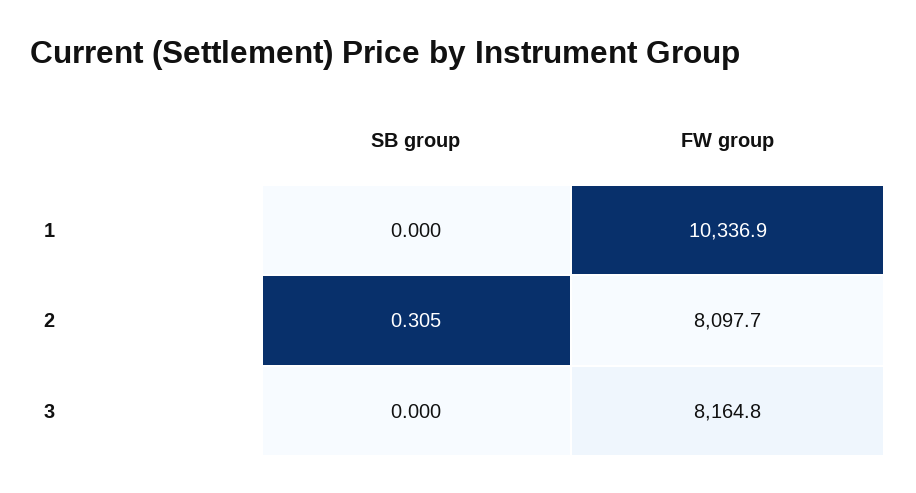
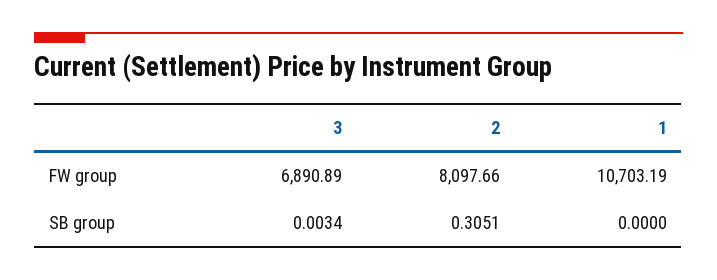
FW group, 1: 10336.9 -> 10703.19
SB group, 3: 0 -> 0.0034
FW group, 3: 8164.8 -> 6890.89

